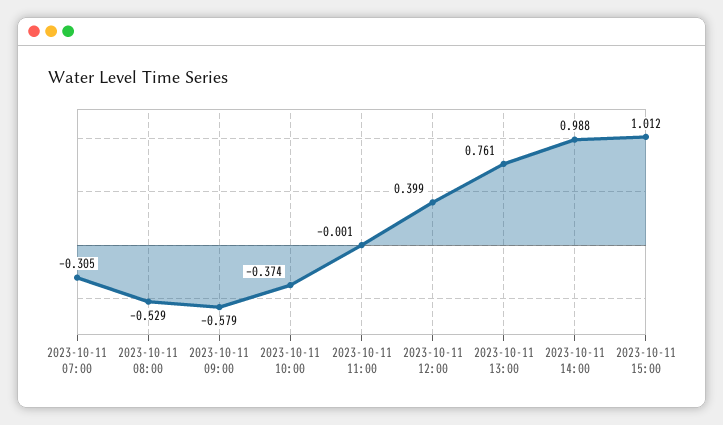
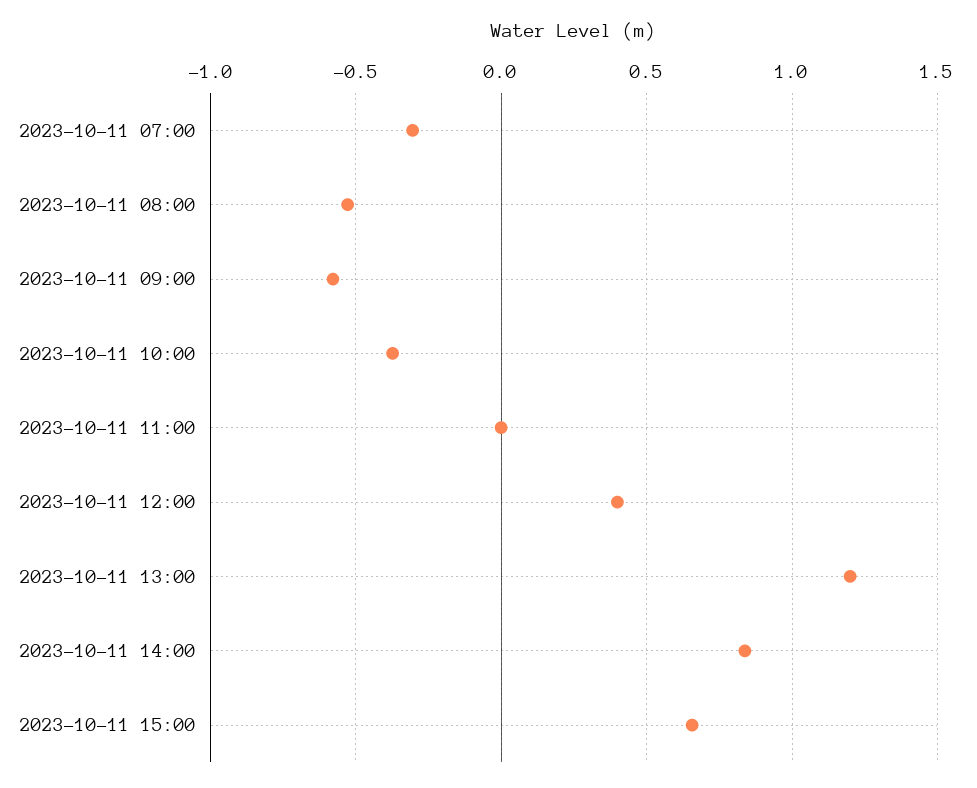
2023-10-11 13:00: 0.761 -> 1.2
2023-10-11 14:00: 0.988 -> 0.85
2023-10-11 15:00: 1.012 -> 0.65

